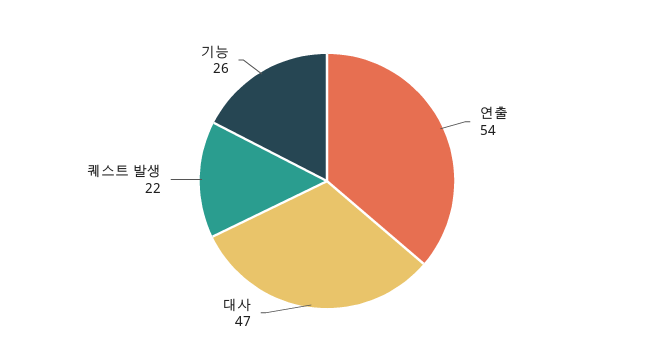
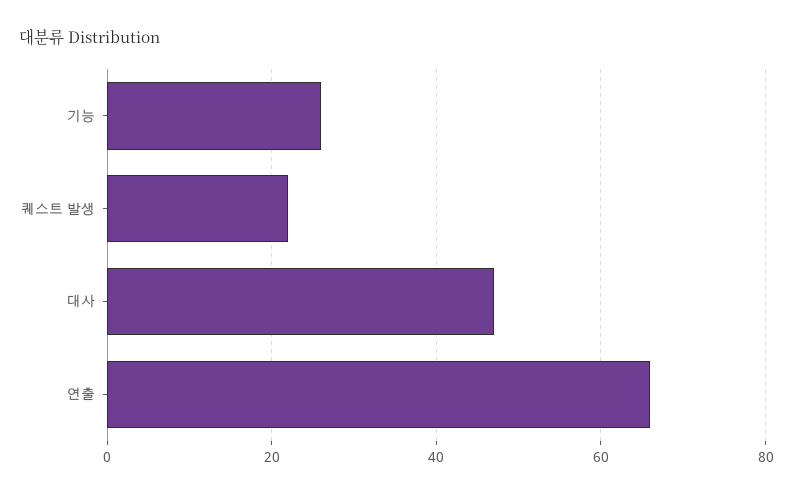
연출: 54 -> 65

